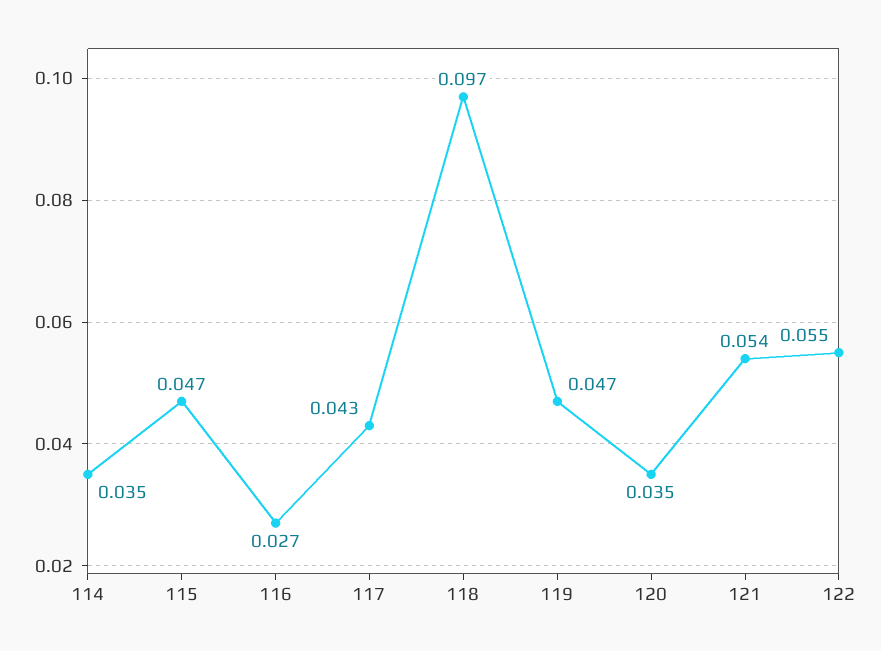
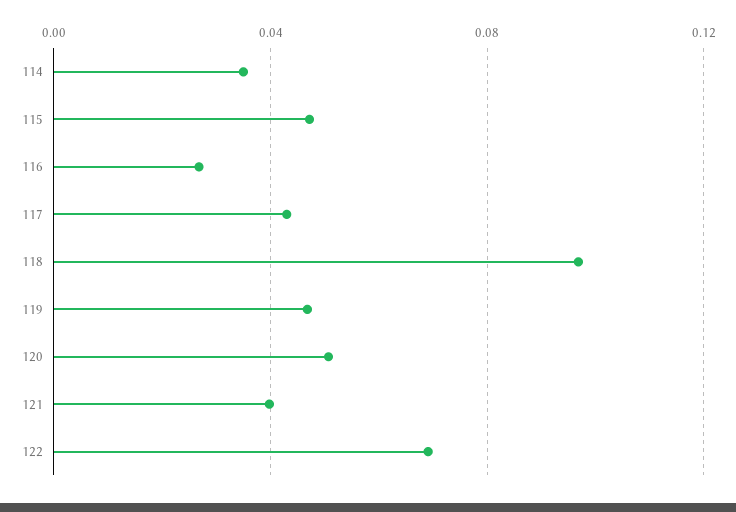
120: 0.035 -> 0.05
121: 0.054 -> 0.04
122: 0.055 -> 0.07

